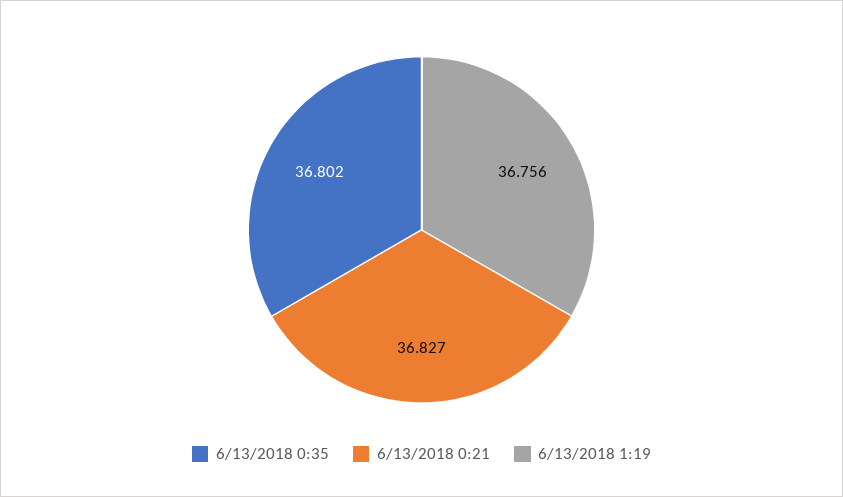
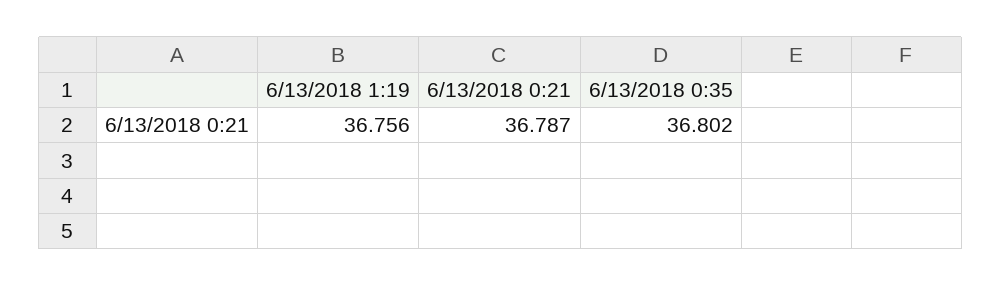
6/13/2018 0:21: 36.827 -> 36.787

